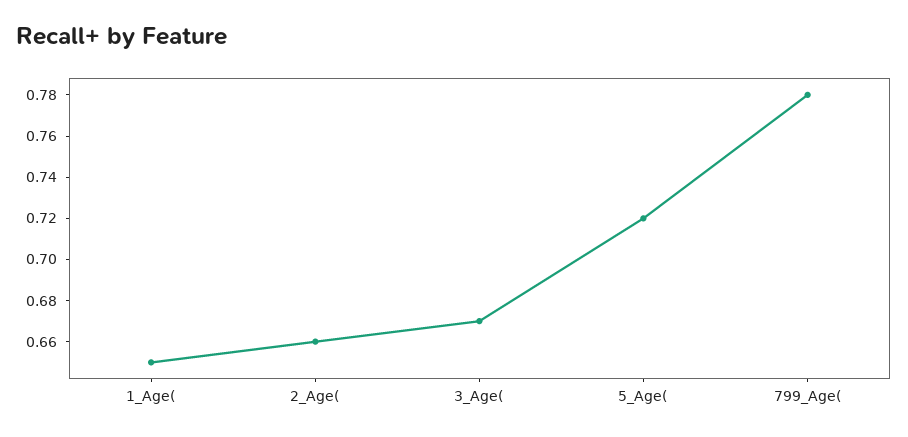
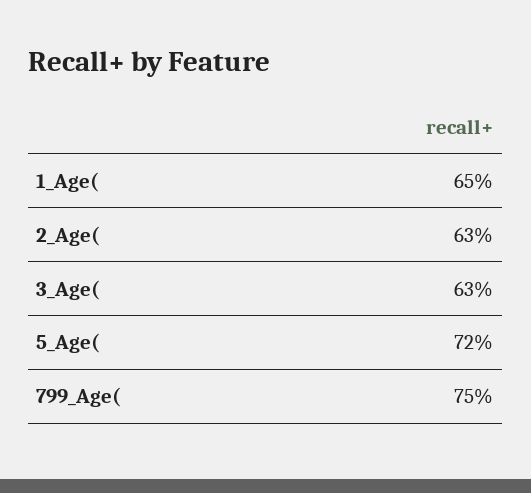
2_Age(: 0.66 -> 0.63
3_Age(: 0.67 -> 0.63
799_Age(: 0.78 -> 0.75

